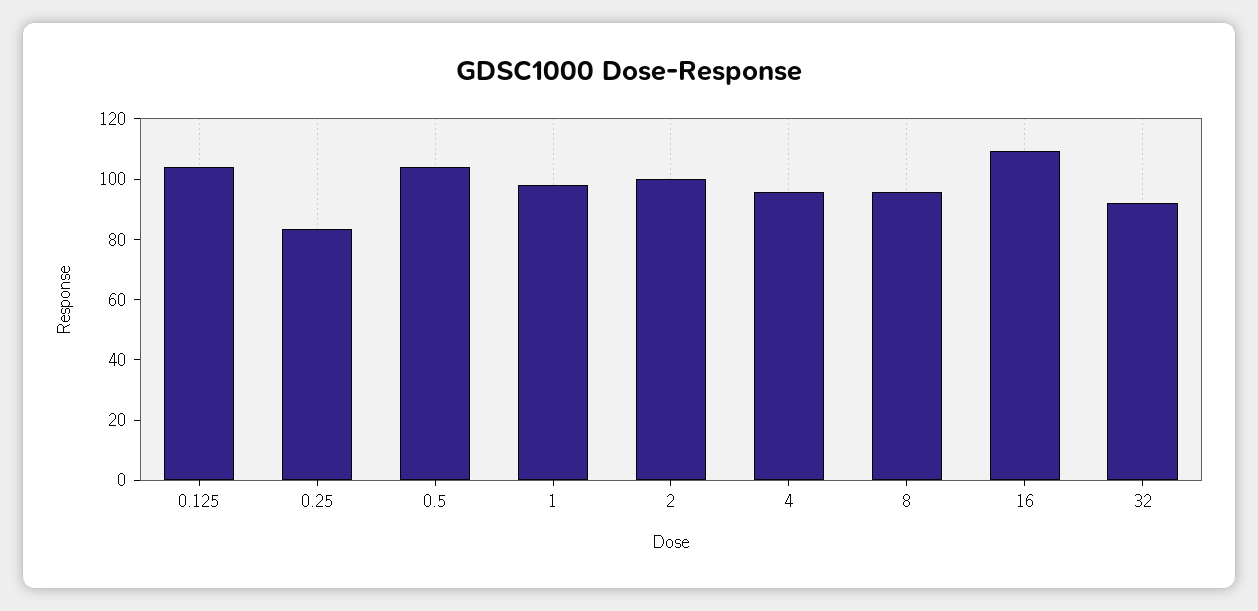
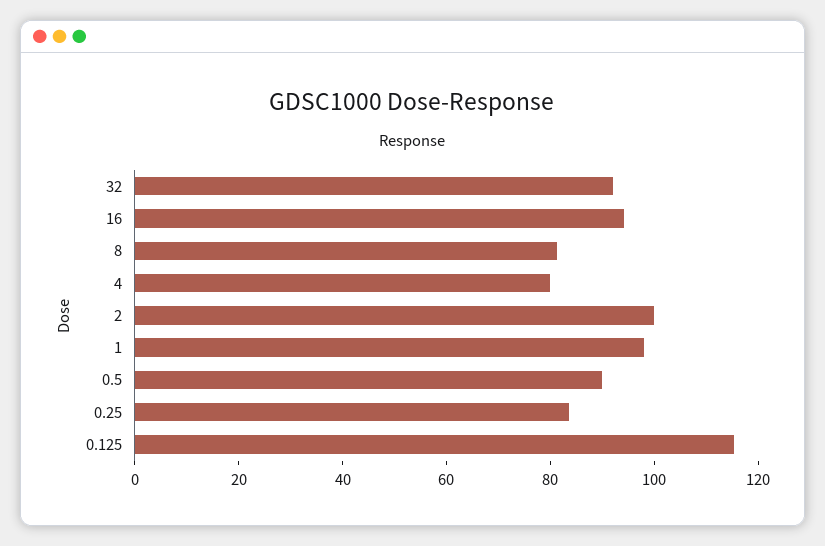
0.125: 105 -> 115
0.5: 105 -> 90
4: 95 -> 80
8: 95 -> 80
16: 110 -> 95

